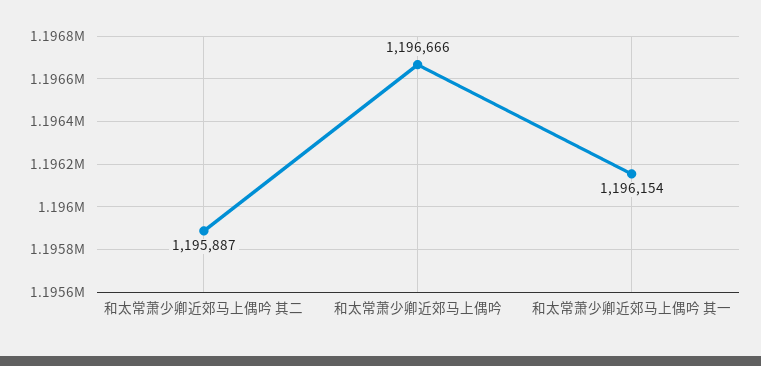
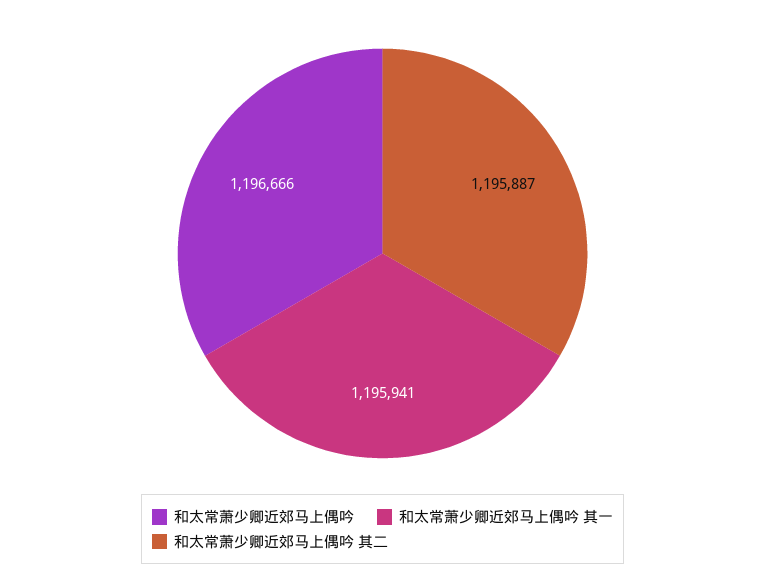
和太常萧少卿近郊马上偶吟 其一: 1196154 -> 1195941

